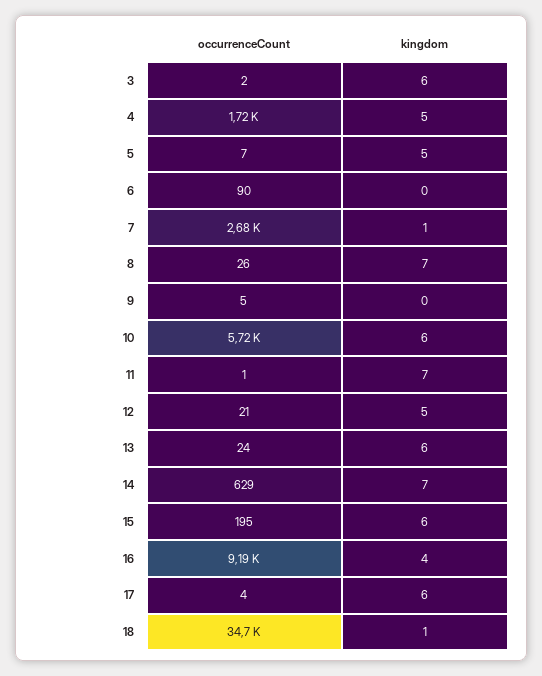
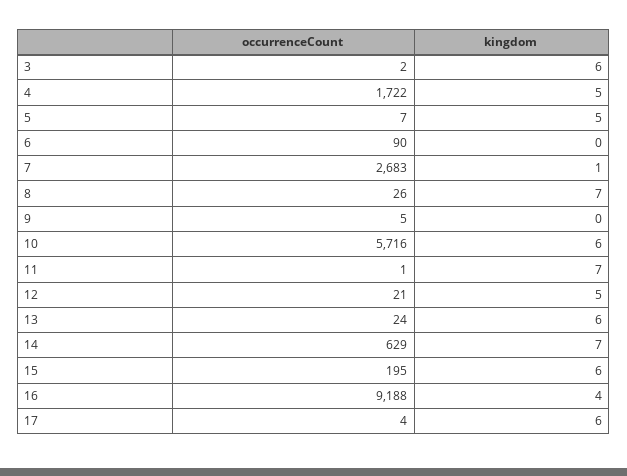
occurrenceCount, 18: 34700 -> none
kingdom, 18: 1 -> none

